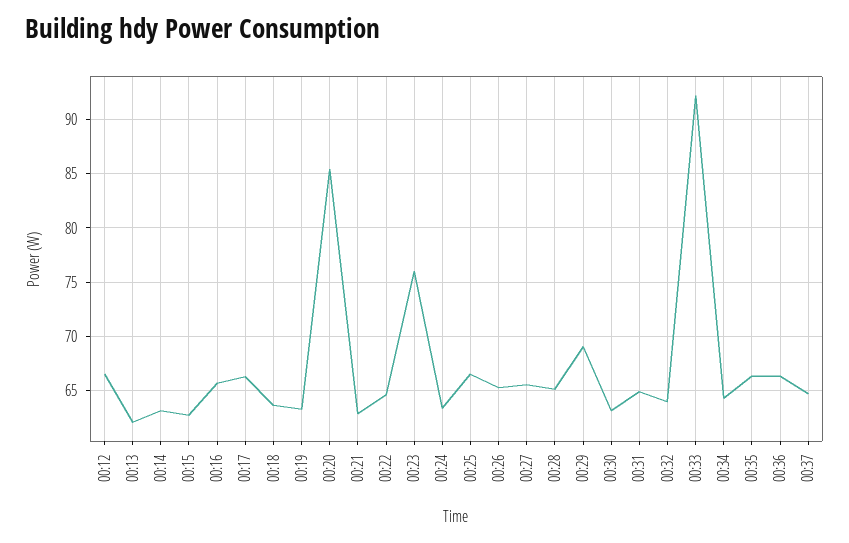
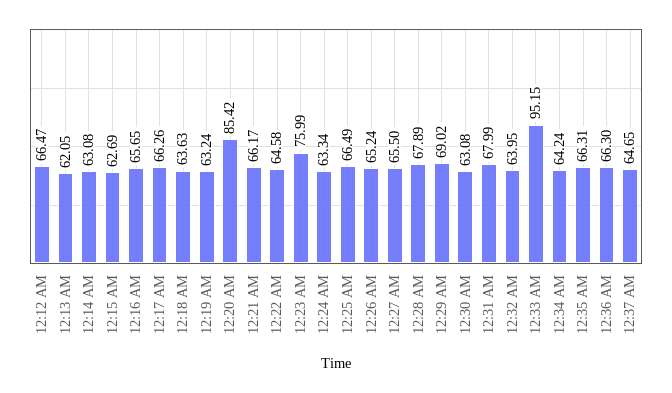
00:21: 63 -> 66.17
00:28: 65 -> 67.89
00:31: 65 -> 67.99
00:33: 92 -> 95.15

